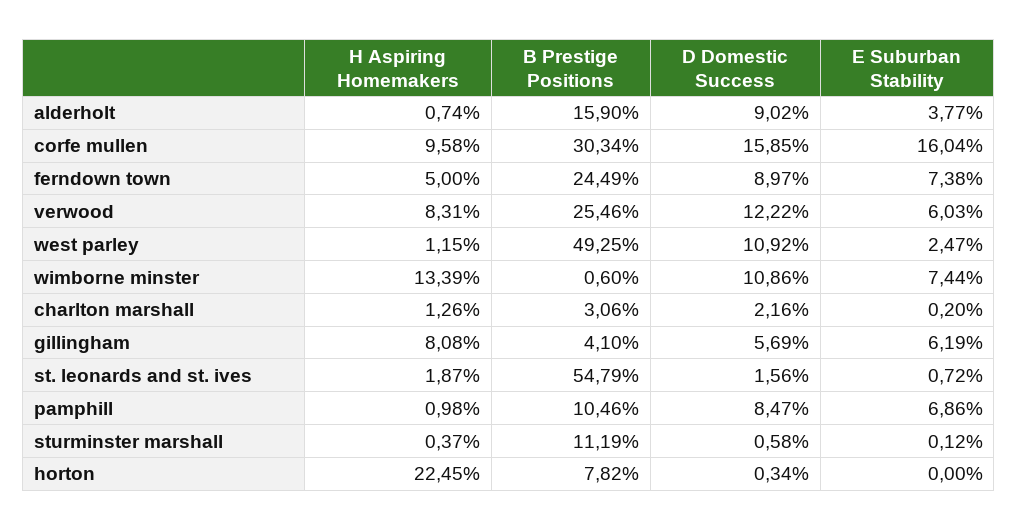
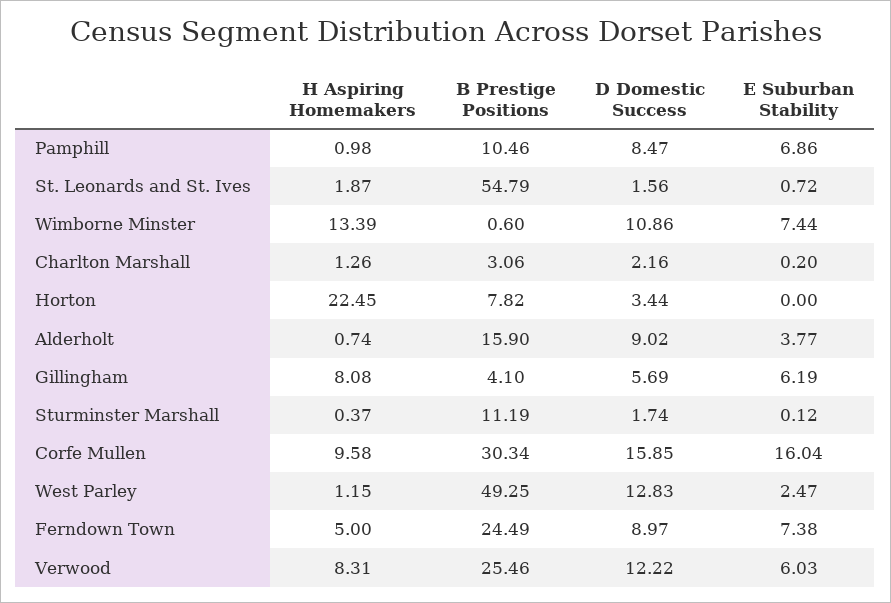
D Domestic Success, west parley: 10.92 -> 12.83
D Domestic Success, sturminster marshall: 0.58 -> 1.74
D Domestic Success, horton: 0.34 -> 3.44

